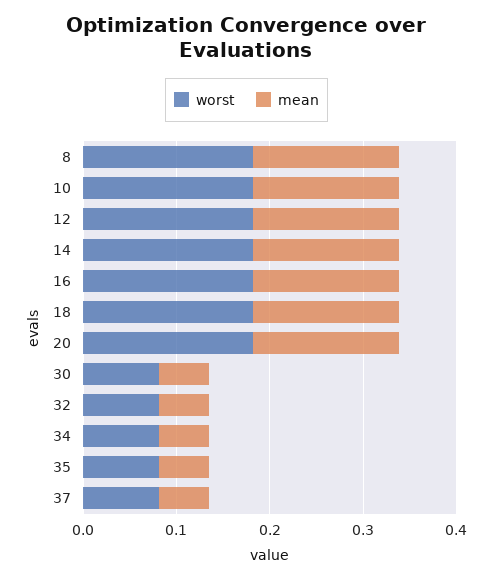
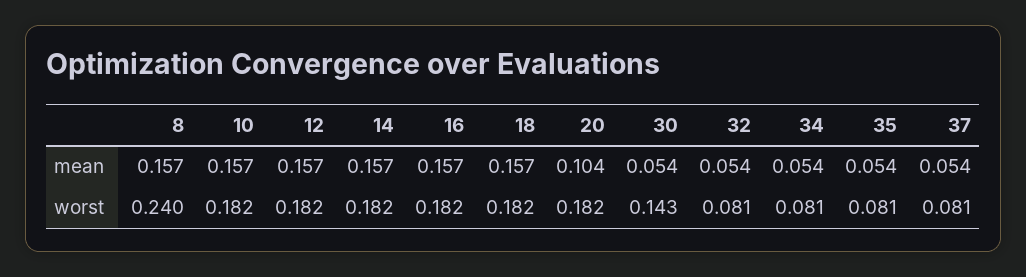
worst, 8: 0.18 -> 0.24
mean, 20: 0.16 -> 0.104
worst, 30: 0.08 -> 0.143

